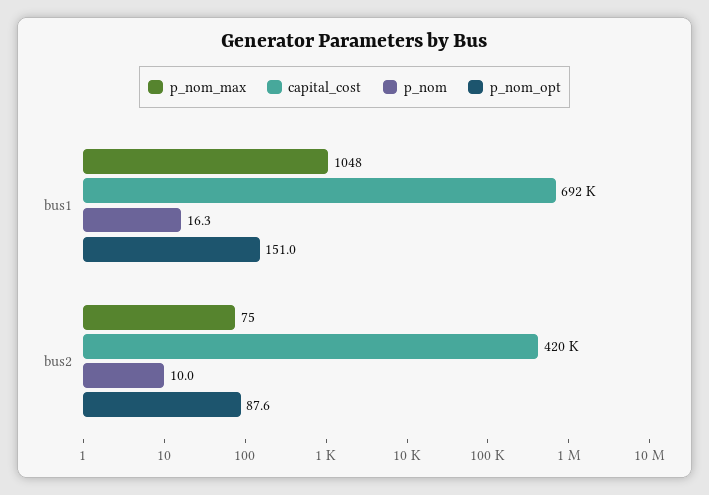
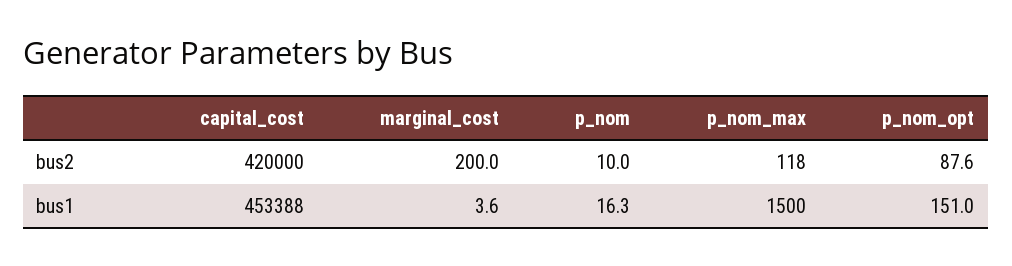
p_nom_max, bus1: 1048 -> 1500
capital_cost, bus1: 692000 -> 453388
p_nom_max, bus2: 75 -> 118
marginal_cost, bus2: none -> 200
marginal_cost, bus1: none -> 3.6

